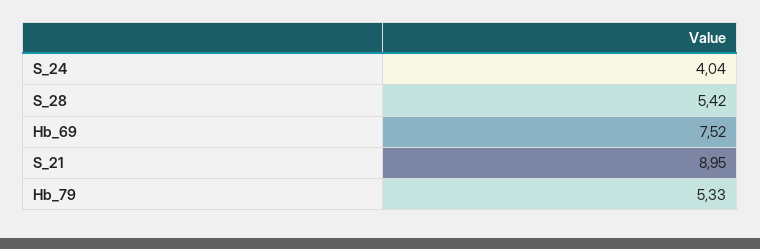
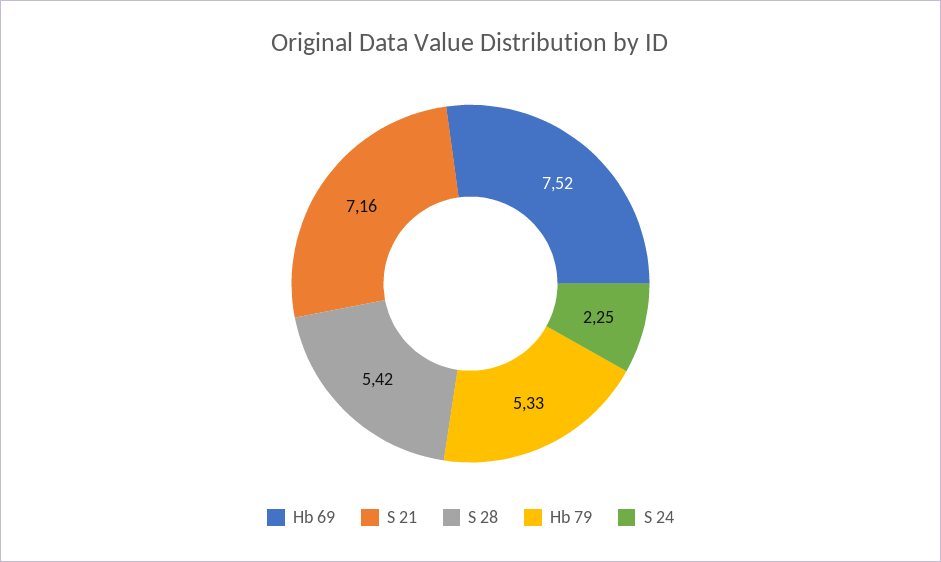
S_24: 4.04 -> 2.25
S_21: 8.95 -> 7.16

